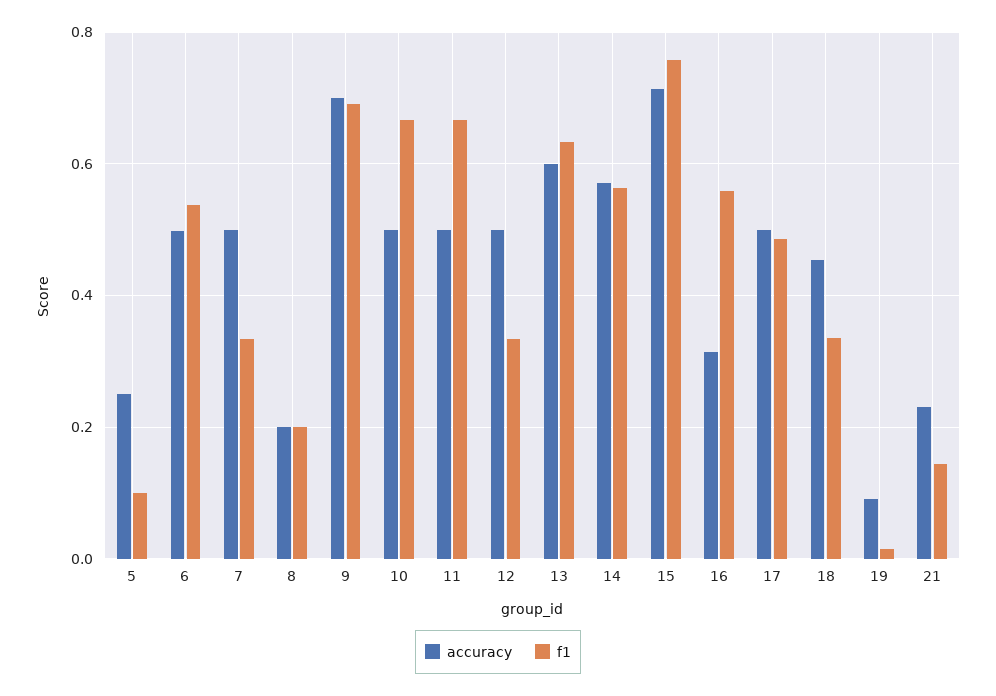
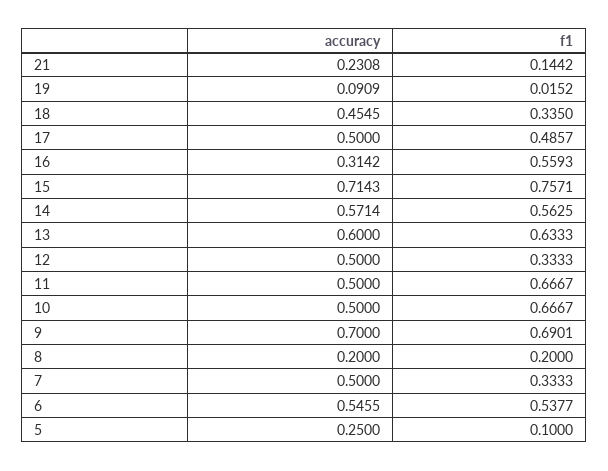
accuracy, 6: 0.5 -> 0.5455

